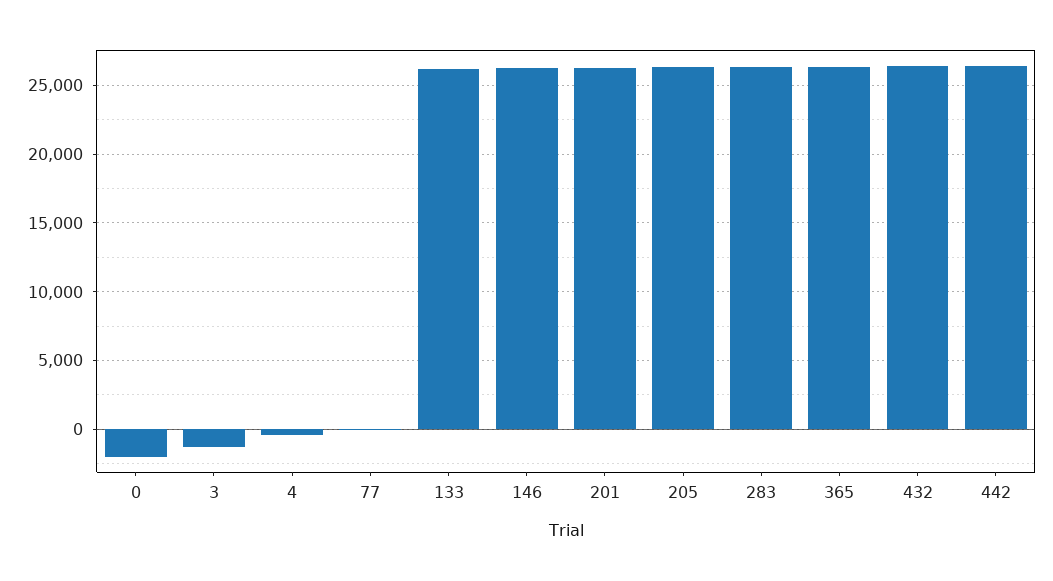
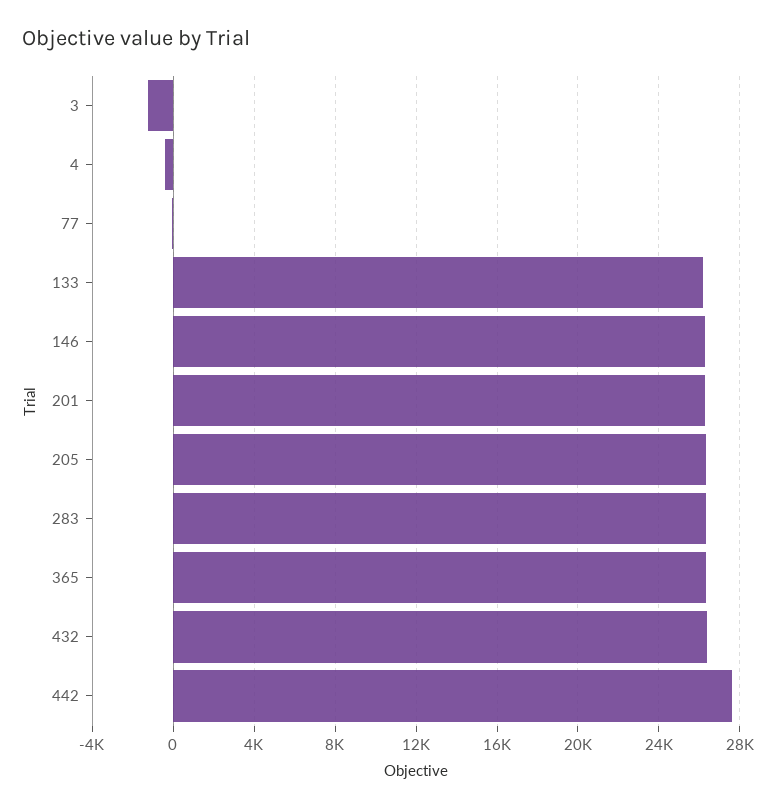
0: -2000 -> none
442: 26500 -> 27500

